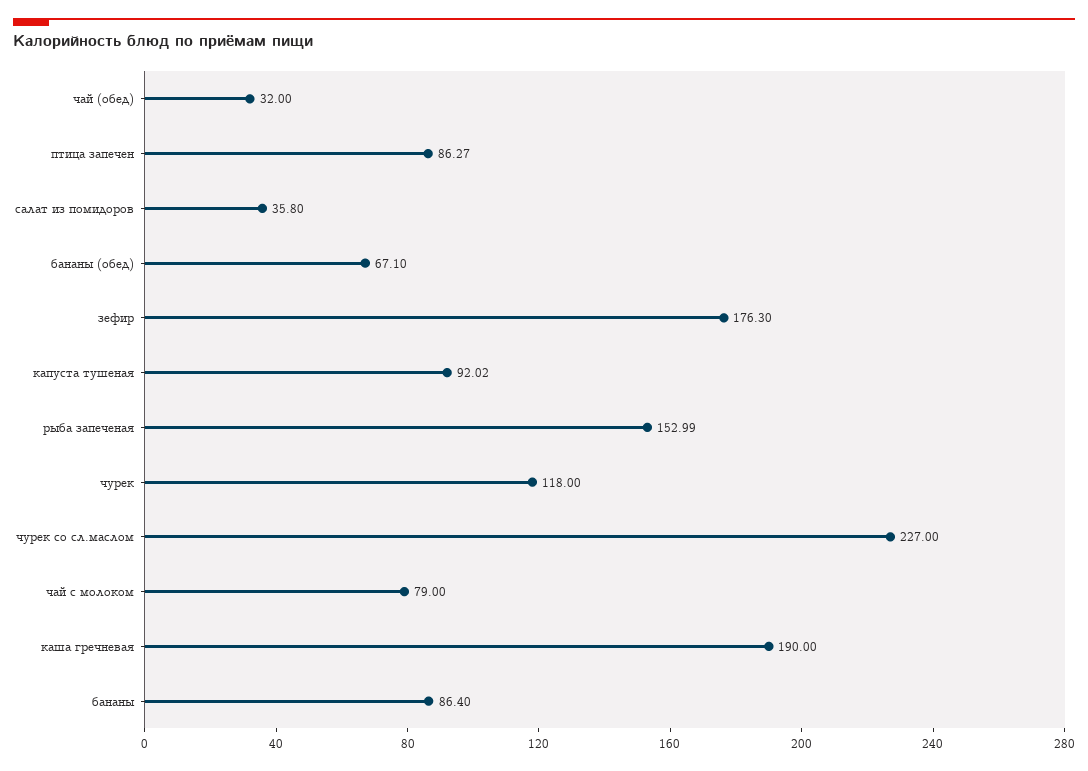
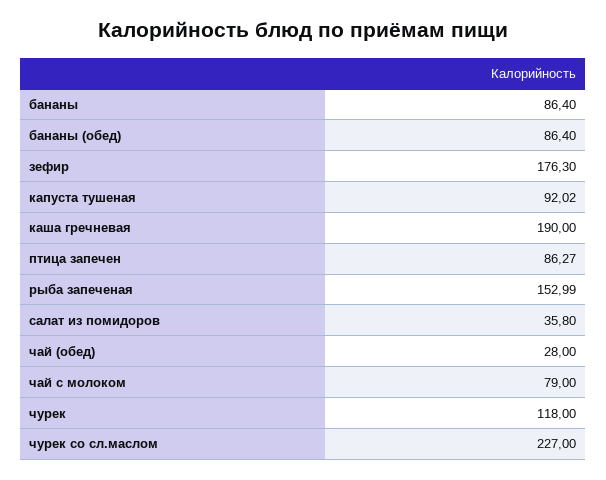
чай (обед): 32 -> 28
бананы (обед): 67.1 -> 86.4

